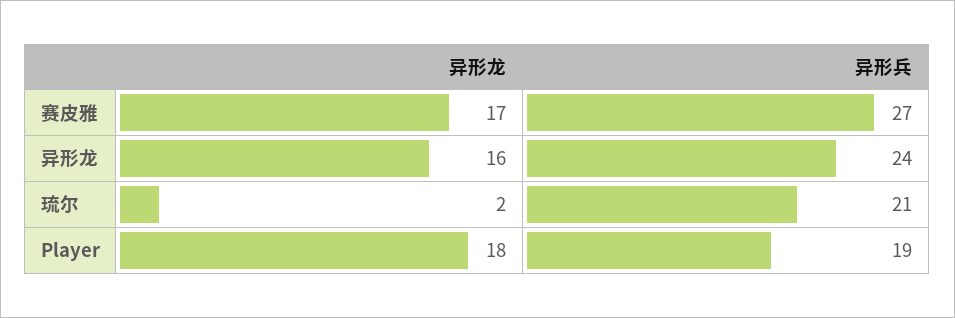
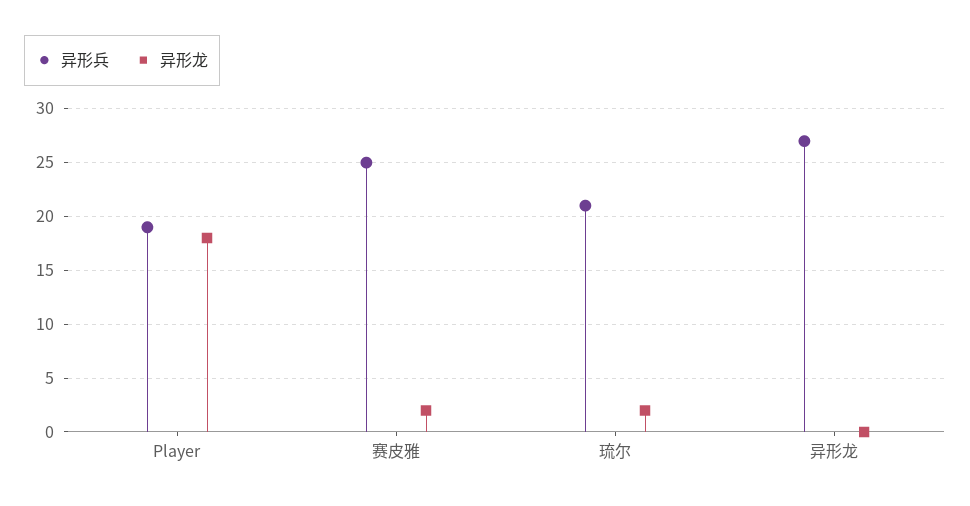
异形龙, 赛皮雅: 17 -> 2
异形兵, 赛皮雅: 27 -> 25
异形龙, 异形龙: 16 -> 0
异形兵, 异形龙: 24 -> 27

